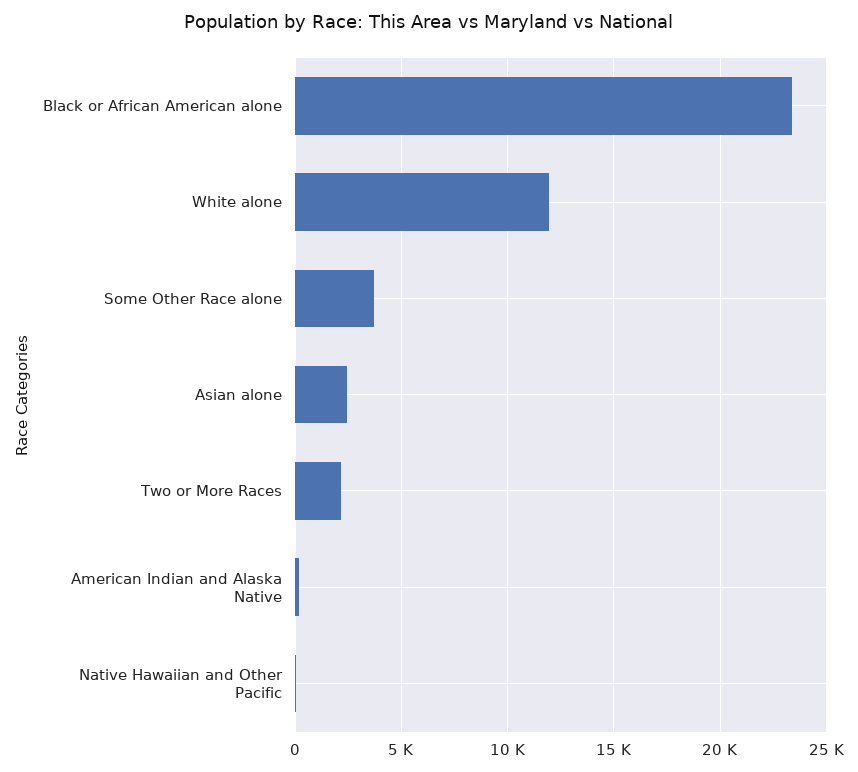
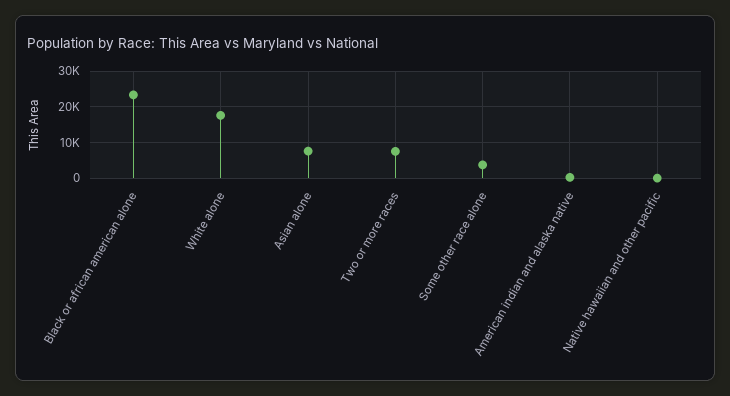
White alone: 12000 -> 18000
Asian alone: 2500 -> 8000
Two or More Races: 2000 -> 8000

